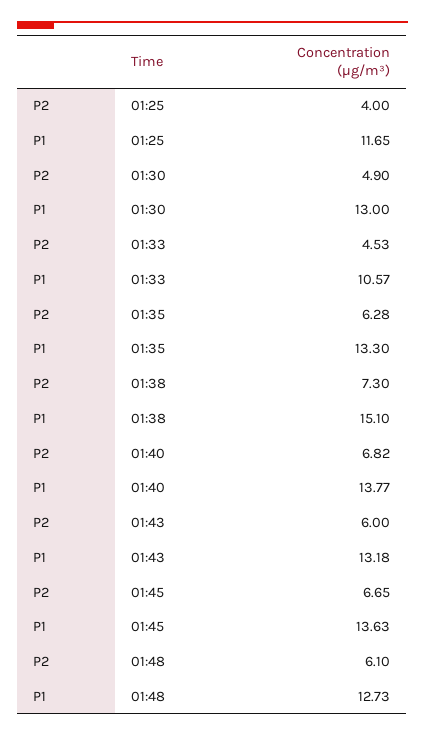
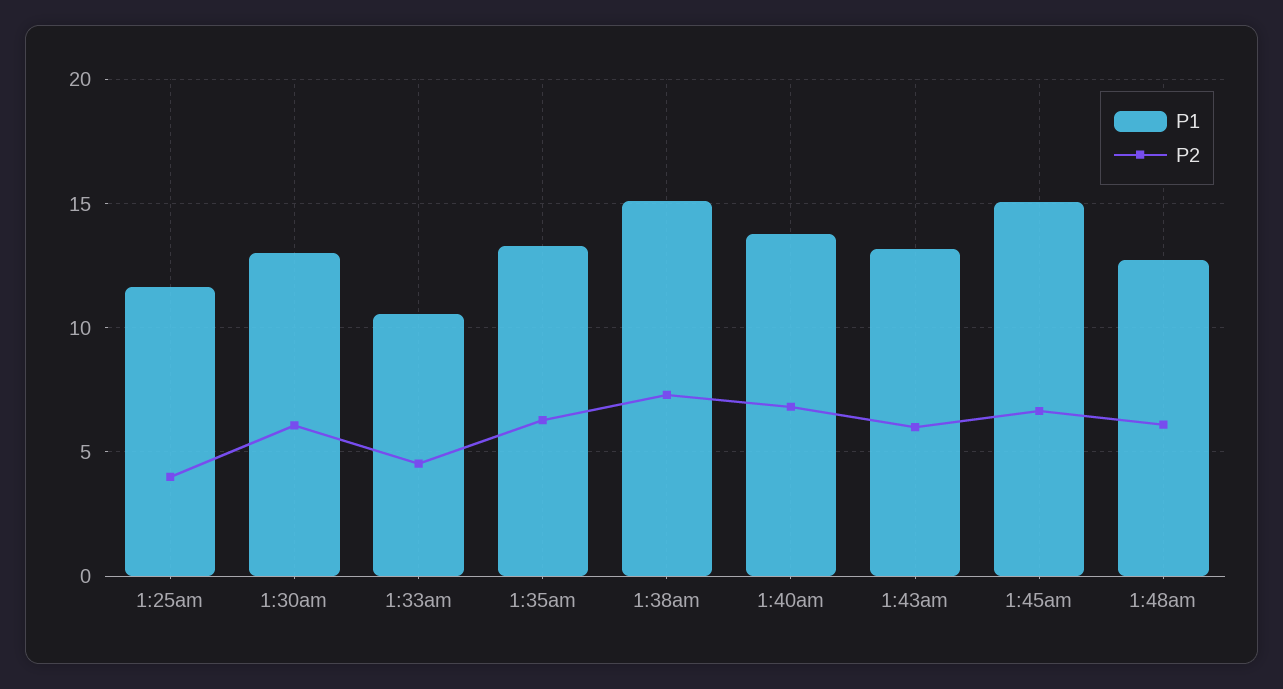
P2, 01:30: 4.9 -> 6
P1, 01:45: 13.63 -> 15

